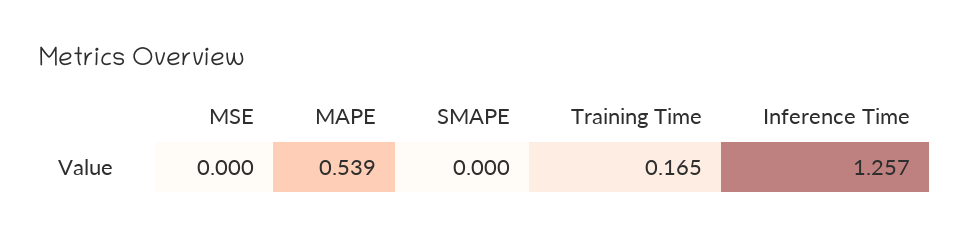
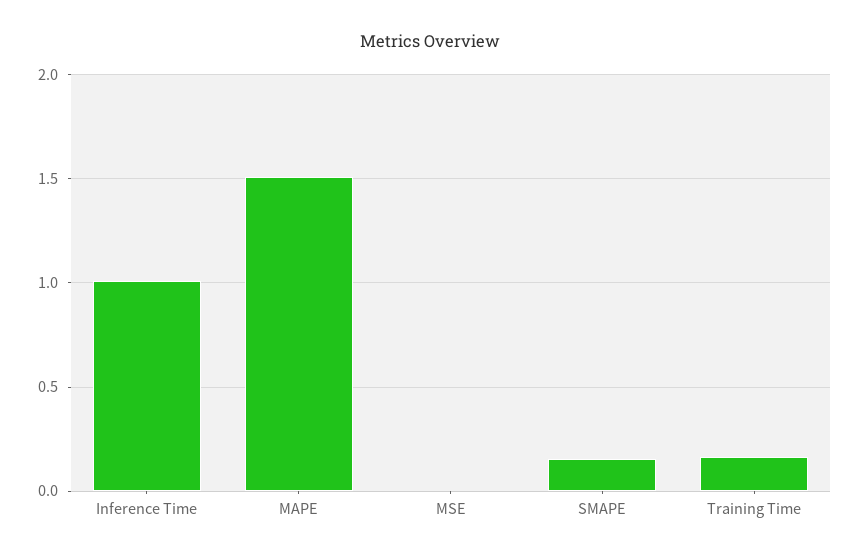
MAPE: 0.539 -> 1.5
SMAPE: 0 -> 0.15
Inference Time: 1.257 -> 1

